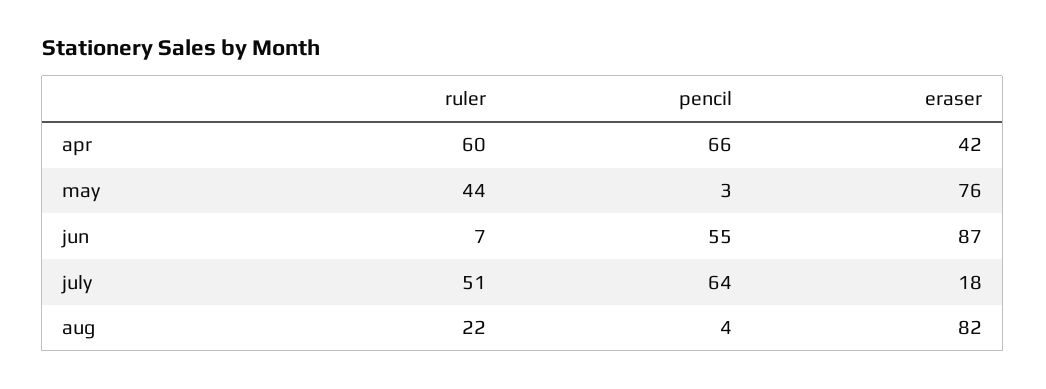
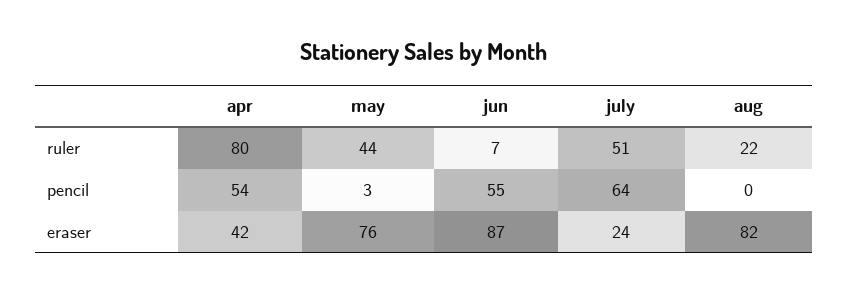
ruler, apr: 60 -> 80
pencil, apr: 66 -> 54
eraser, july: 18 -> 24
pencil, aug: 4 -> 0

